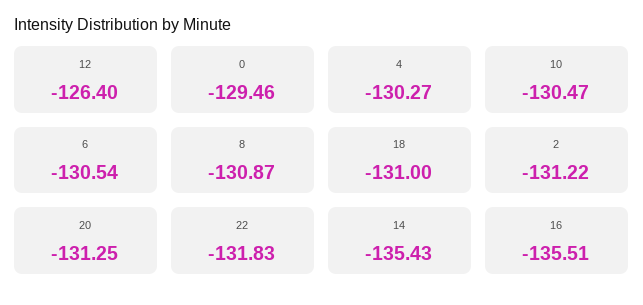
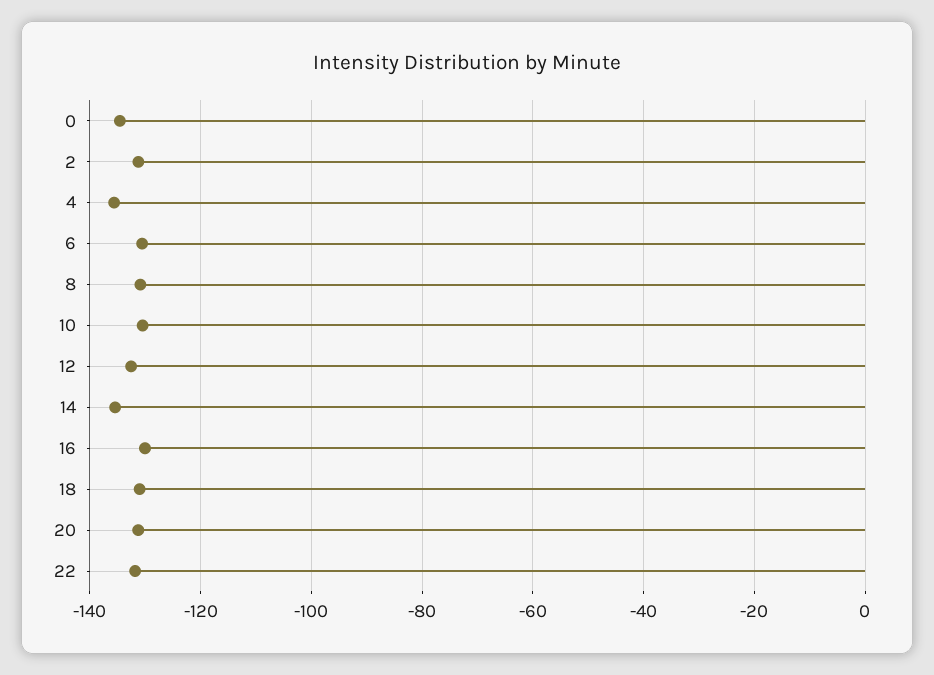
12: -126.4 -> -132
0: -129.46 -> -134
4: -130.27 -> -136
16: -135.51 -> -130

